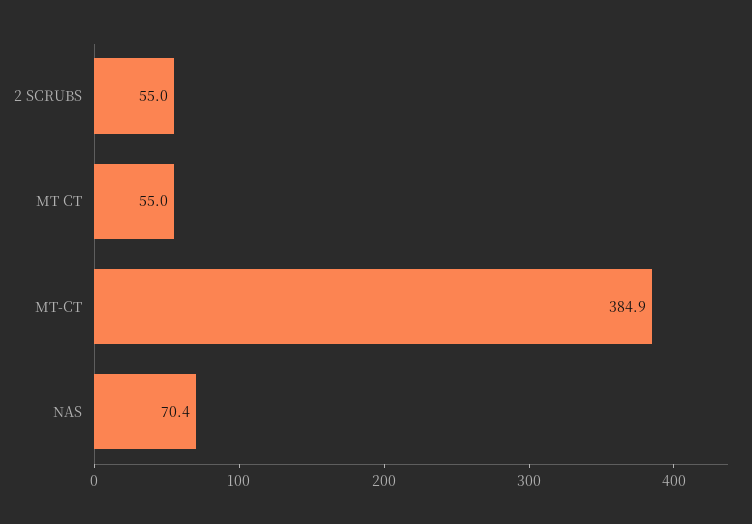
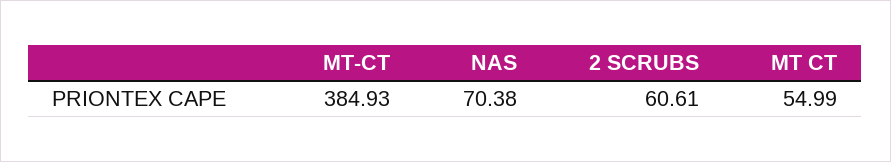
2 SCRUBS: 55 -> 60.61

